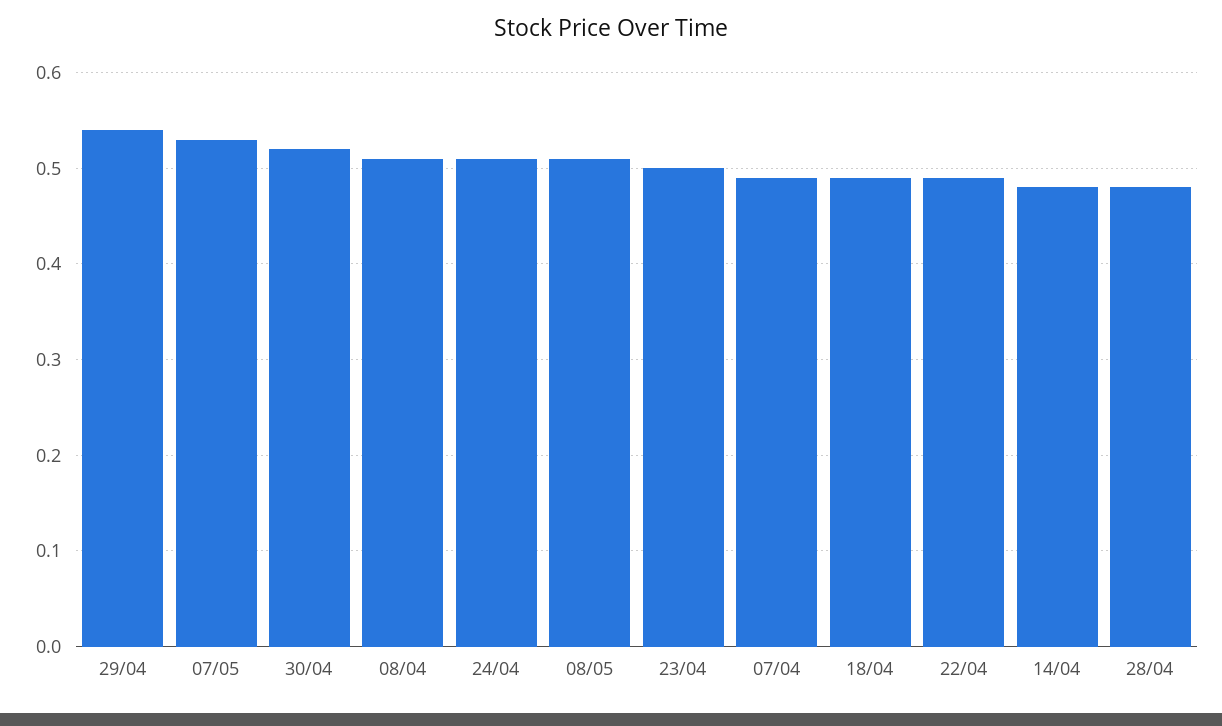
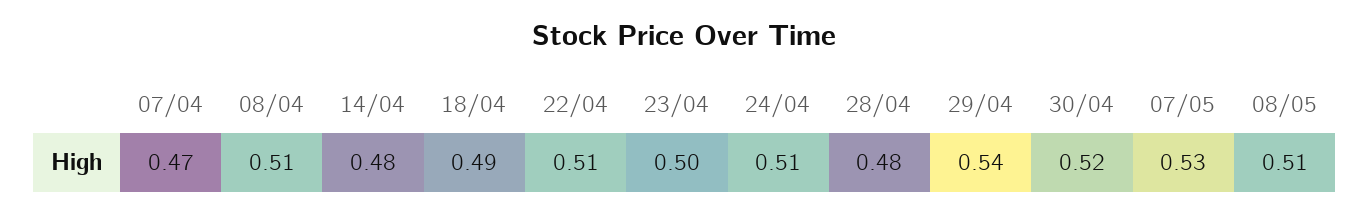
07/04: 0.49 -> 0.47
22/04: 0.49 -> 0.51

